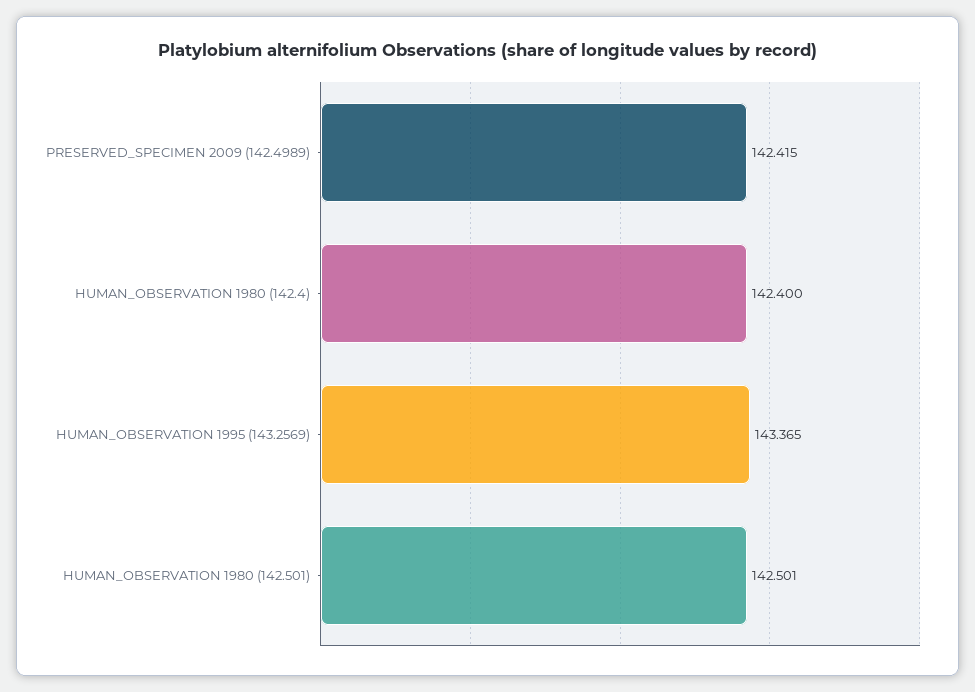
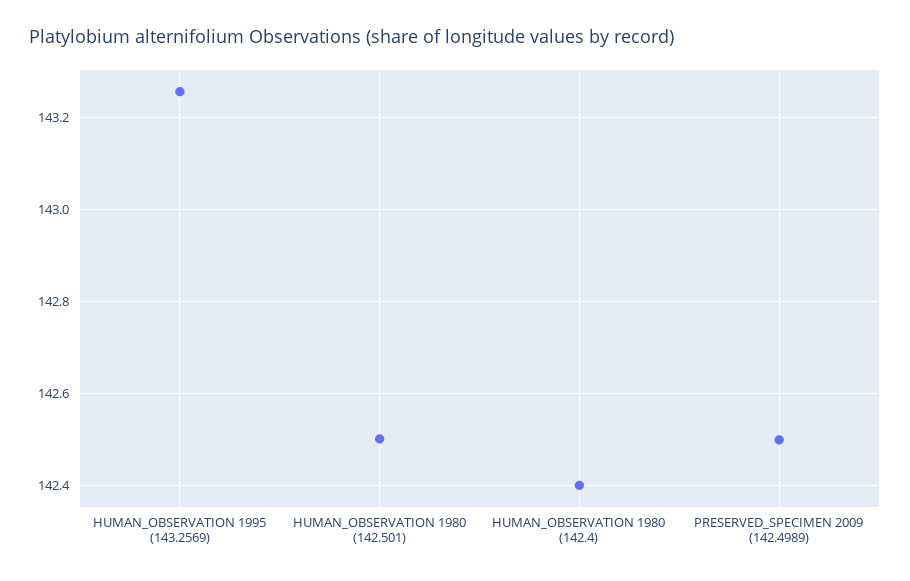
PRESERVED_SPECIMEN 2009 (142.4989): 142.415 -> 142.5
HUMAN_OBSERVATION 1995 (143.2569): 143.365 -> 143.26

